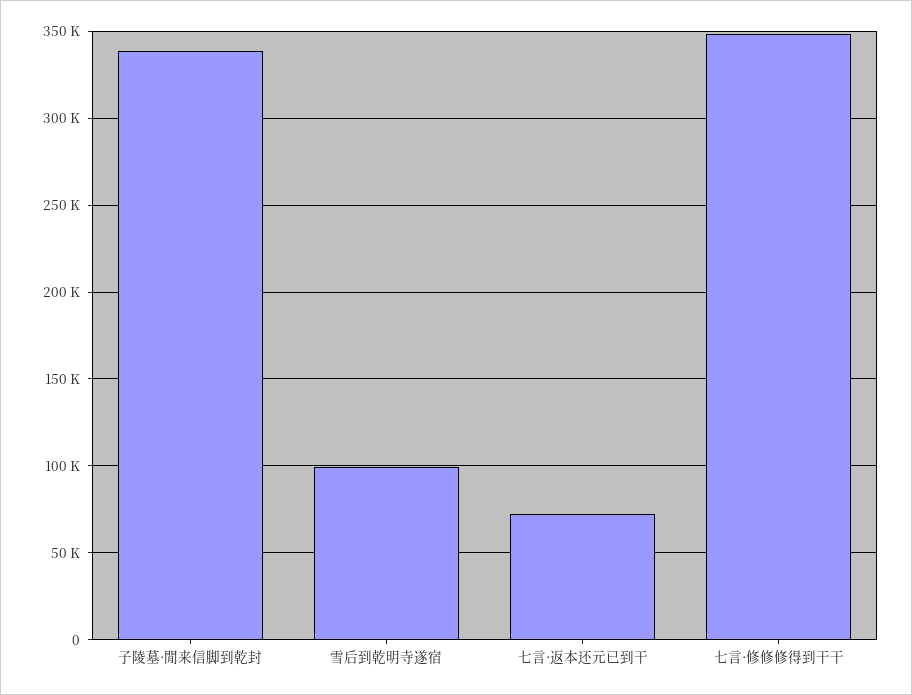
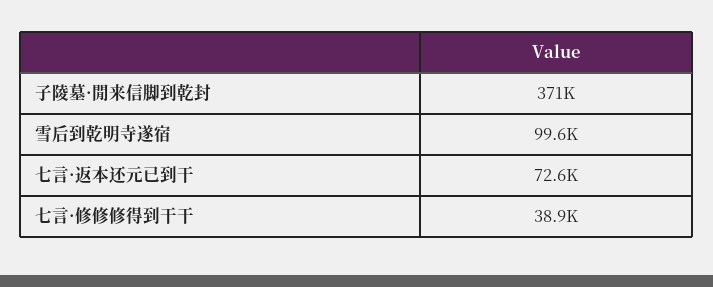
子陵墓·閒来信脚到乾封: 340000 -> 371000
七言·修修修得到干干: 350000 -> 38900

